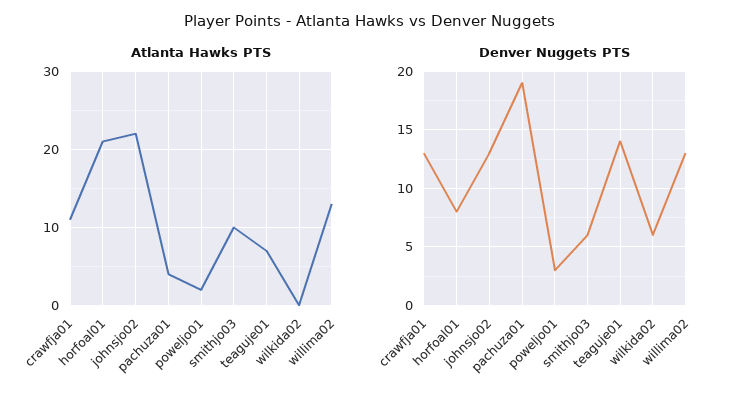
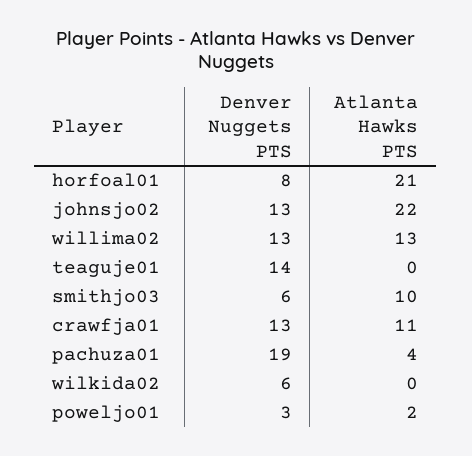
Atlanta Hawks PTS, teaguje01: 7 -> 0

